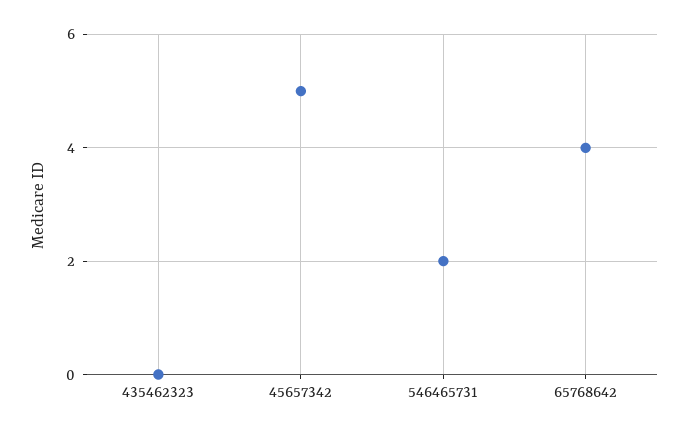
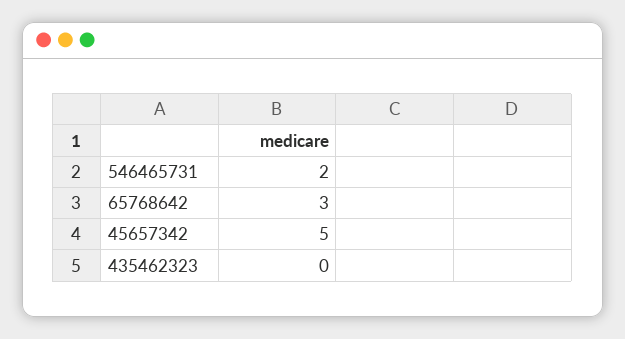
65768642: 4 -> 3

